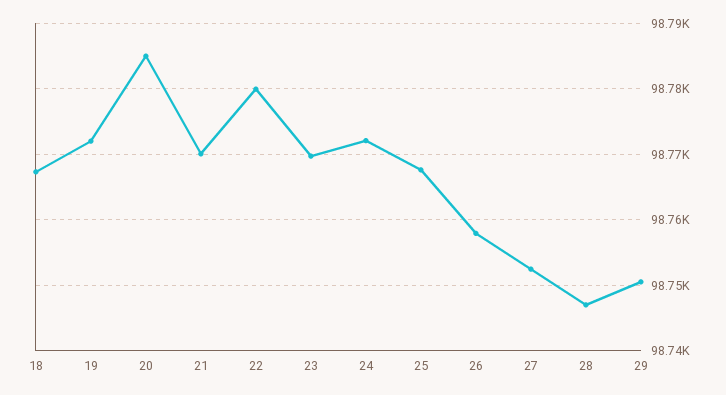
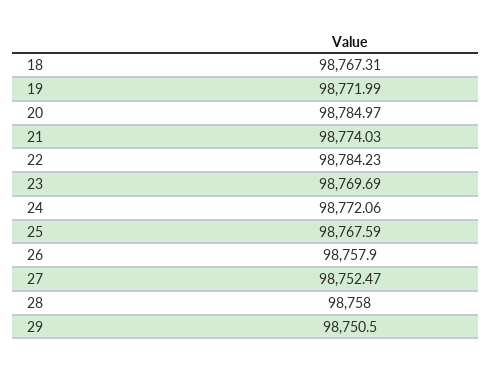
21: 98770 -> 98774.03
22: 98780 -> 98784.23
28: 98747 -> 98758

